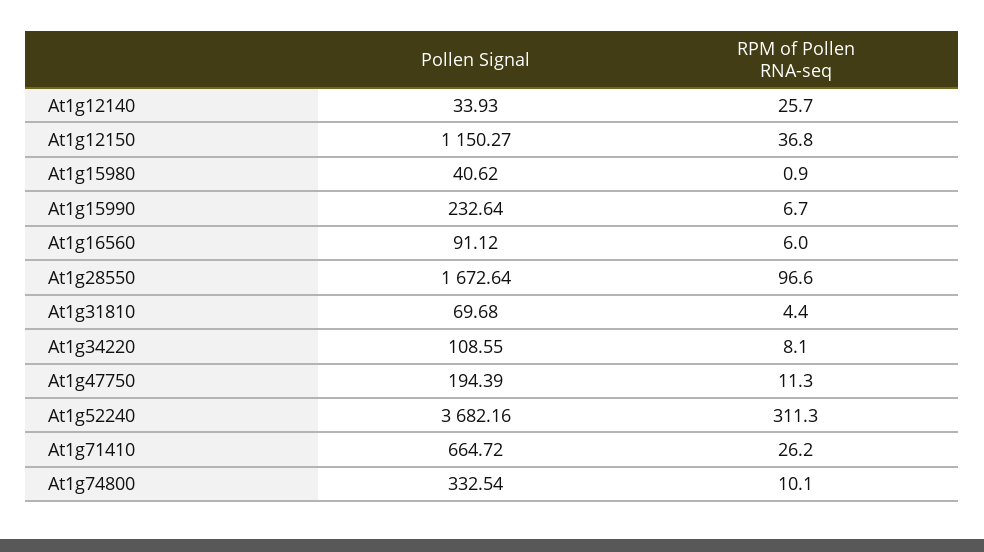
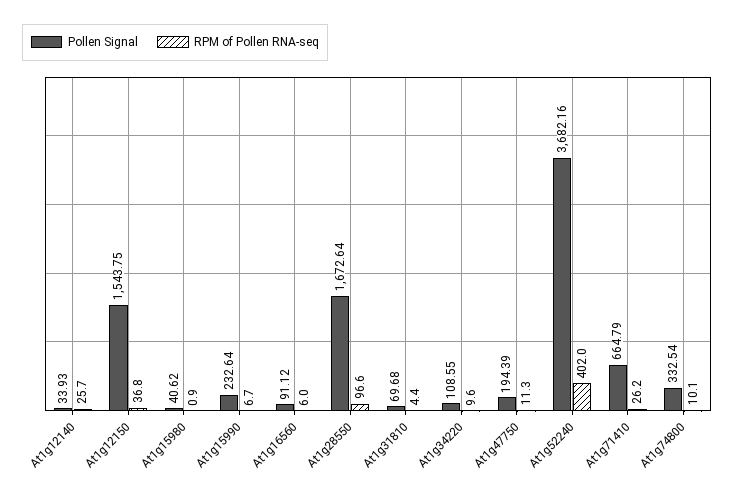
Pollen Signal, At1g12150: 1150.27 -> 1543.75
RPM of Pollen RNA-seq, At1g34220: 8.1 -> 9.6
RPM of Pollen RNA-seq, At1g52240: 311.3 -> 402
Pollen Signal, At1g71410: 664.72 -> 664.79

